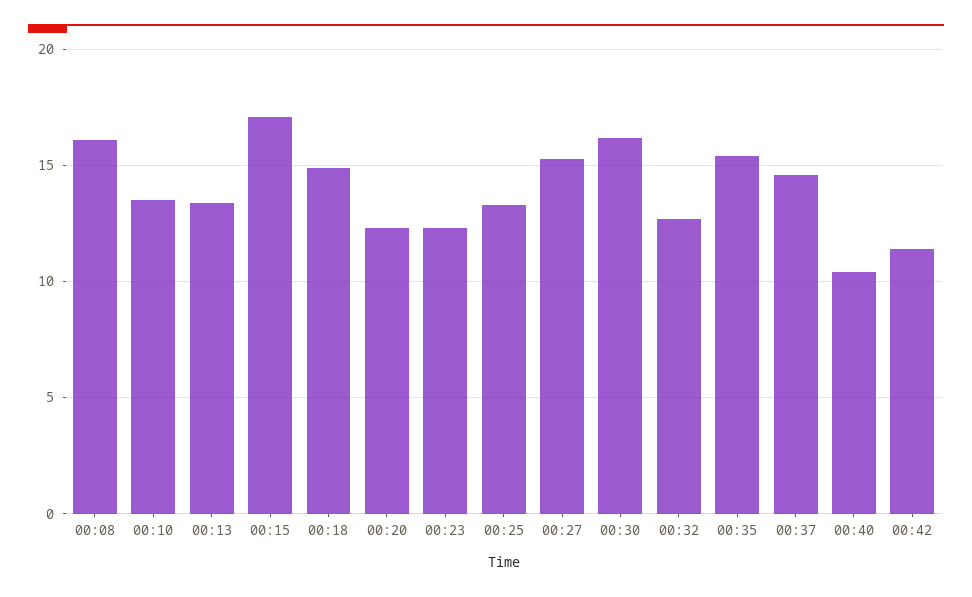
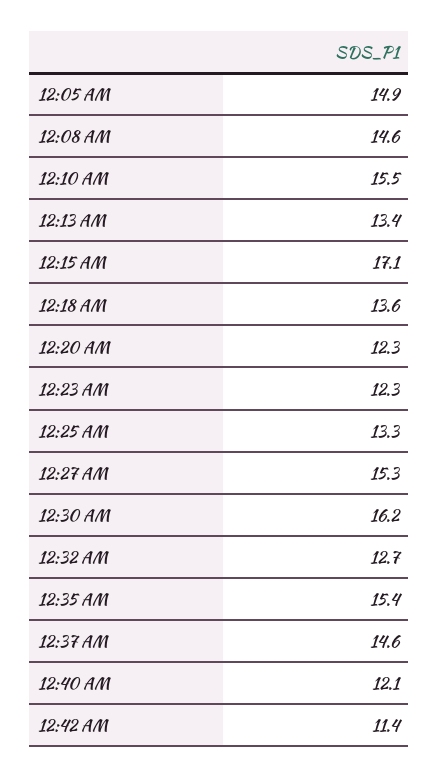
00:08: 16 -> 14.6
00:10: 13.5 -> 15.5
00:18: 15 -> 13.6
00:40: 10.5 -> 12.1
12:05 AM: none -> 14.9

